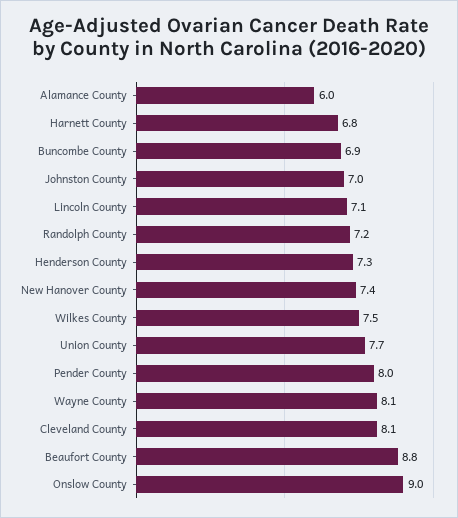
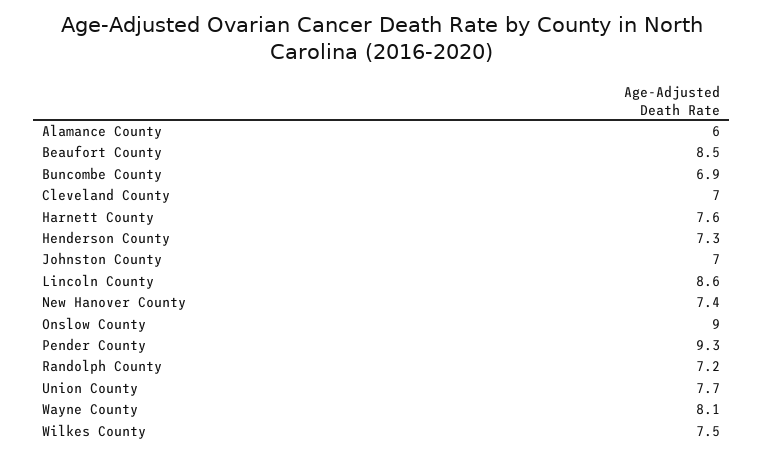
Harnett County: 6.8 -> 7.6
Lincoln County: 7.1 -> 8.6
Pender County: 8 -> 9.3
Cleveland County: 8.1 -> 7
Beaufort County: 8.8 -> 8.5

